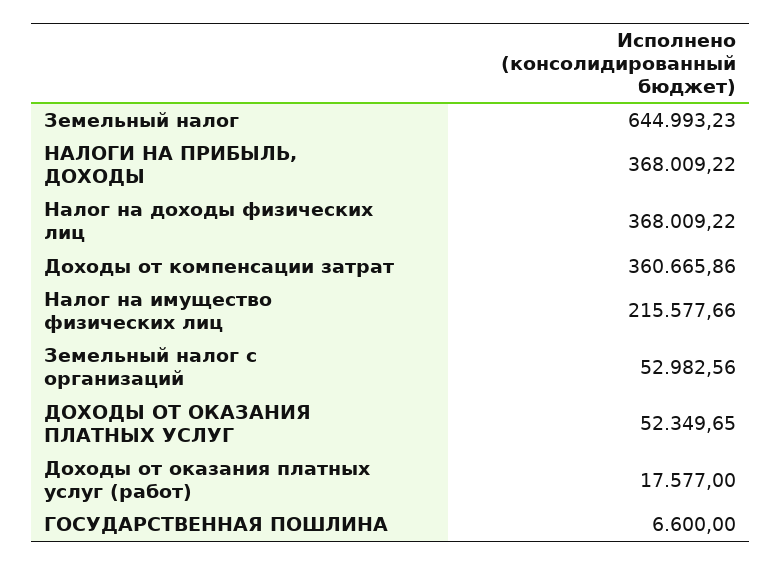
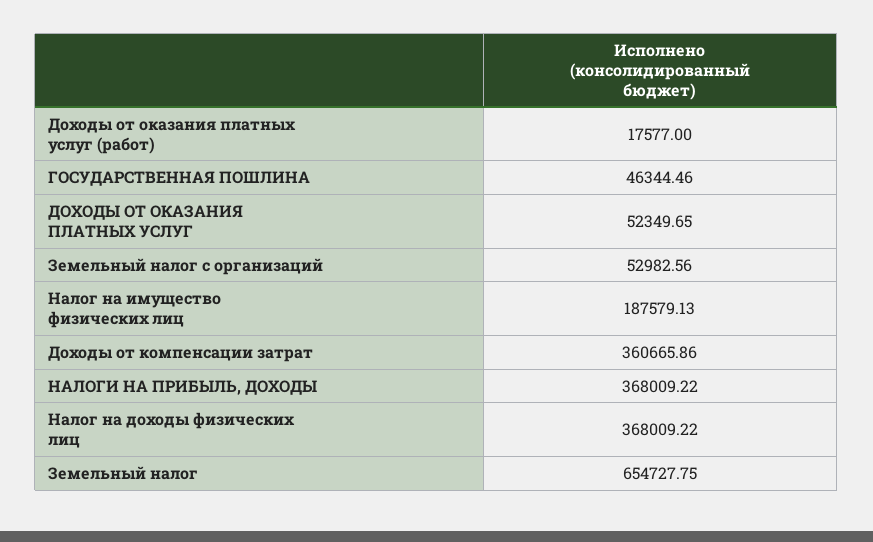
Земельный налог: 644993.23 -> 654727.75
Налог на имущество физических лиц: 215577.66 -> 187579.13
ГОСУДАРСТВЕННАЯ ПОШЛИНА: 6600 -> 46344.46

